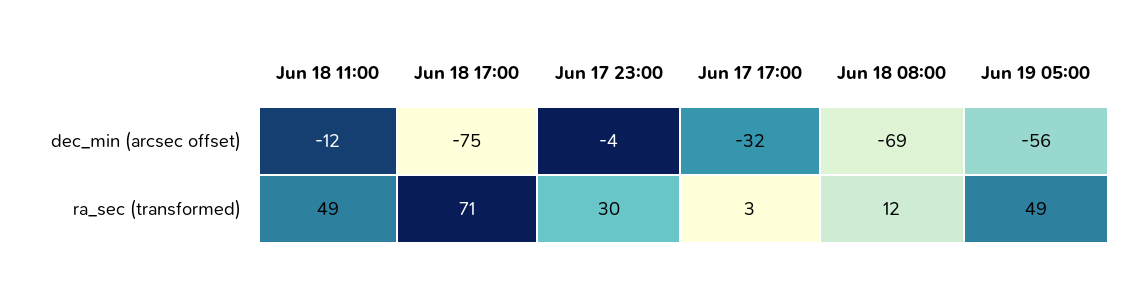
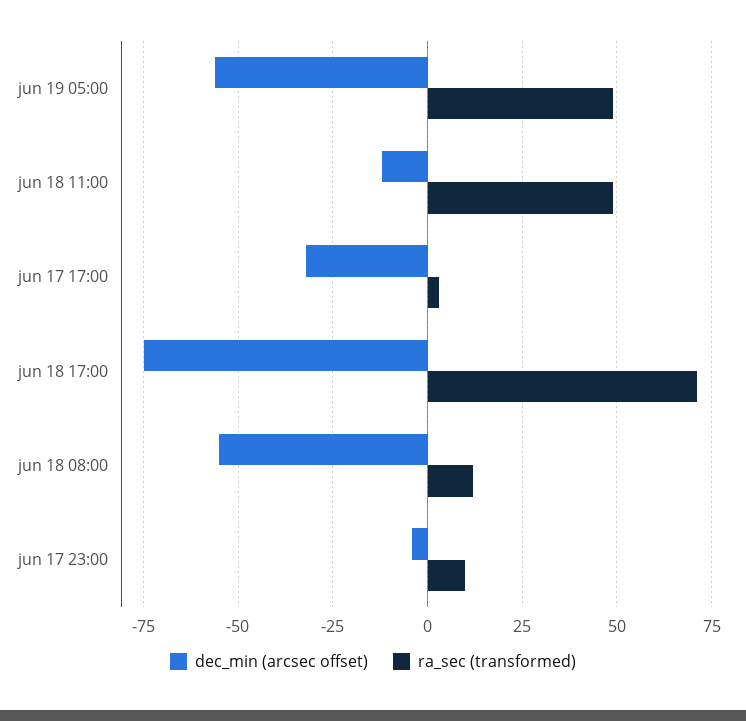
dec_min (arcsec offset), Jun 18 08:00: -69 -> -55
ra_sec (transformed), Jun 17 23:00: 30 -> 10

